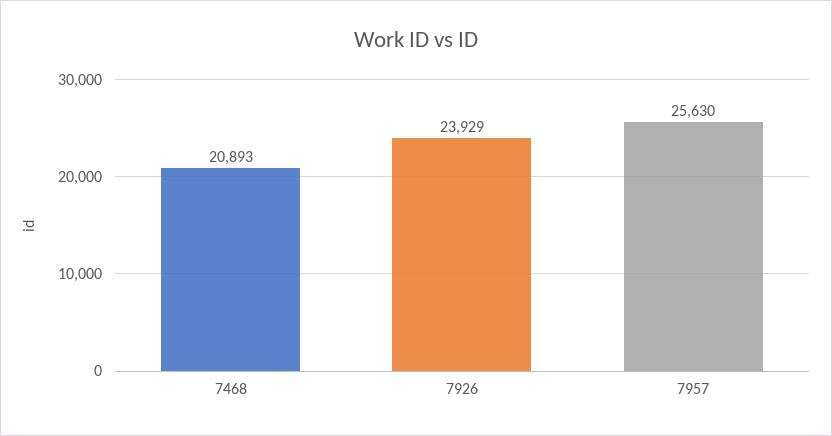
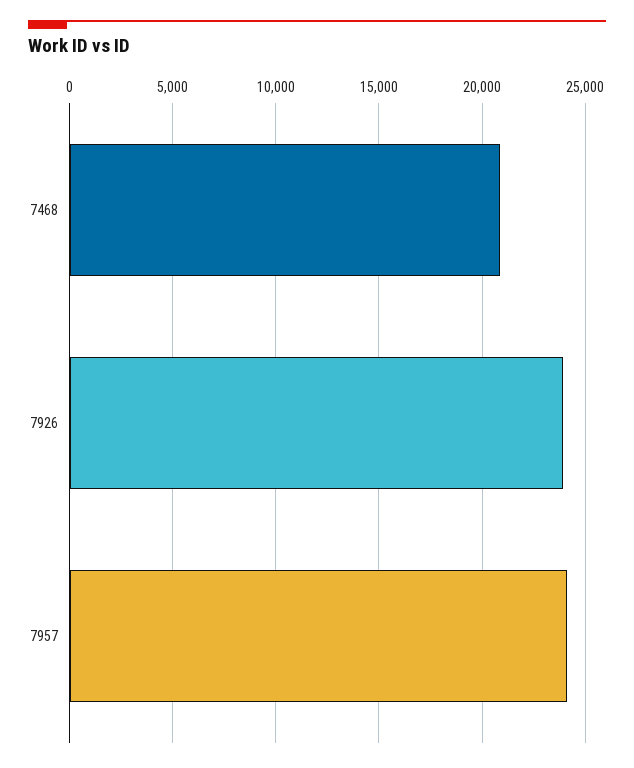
7957: 25630 -> 24000

